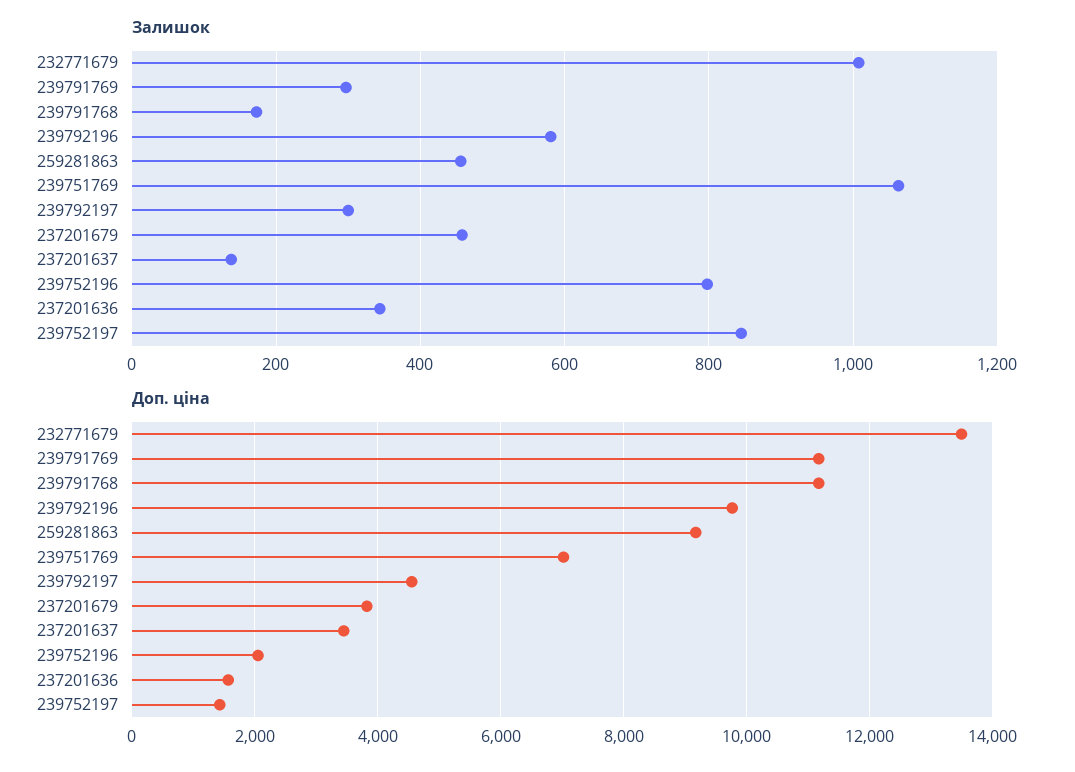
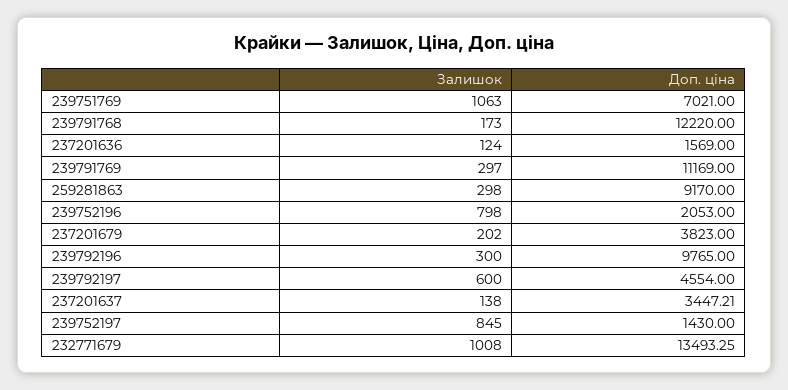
Залишок, 239792196: 580 -> 300
Залишок, 259281863: 460 -> 298
Залишок, 239792197: 300 -> 600
Залишок, 237201679: 460 -> 202
Залишок, 237201636: 340 -> 124
Доп. ціна, 239791768: 11200 -> 12220

